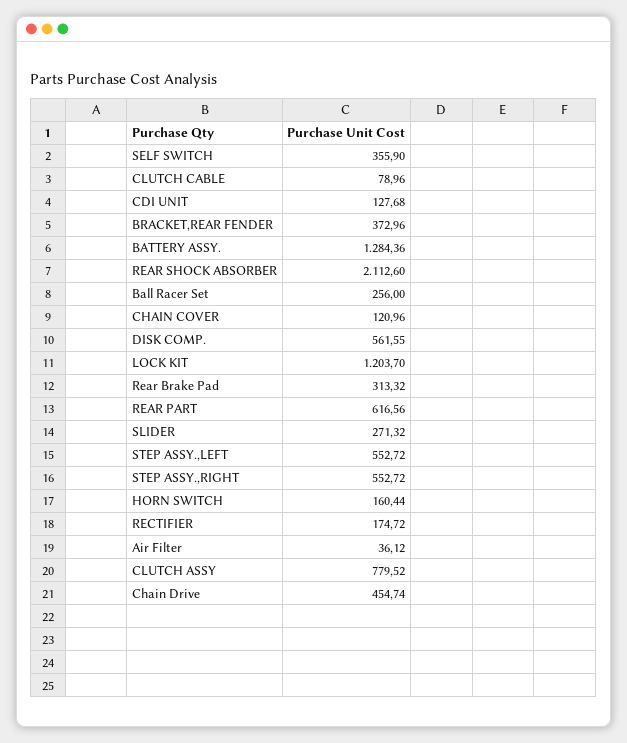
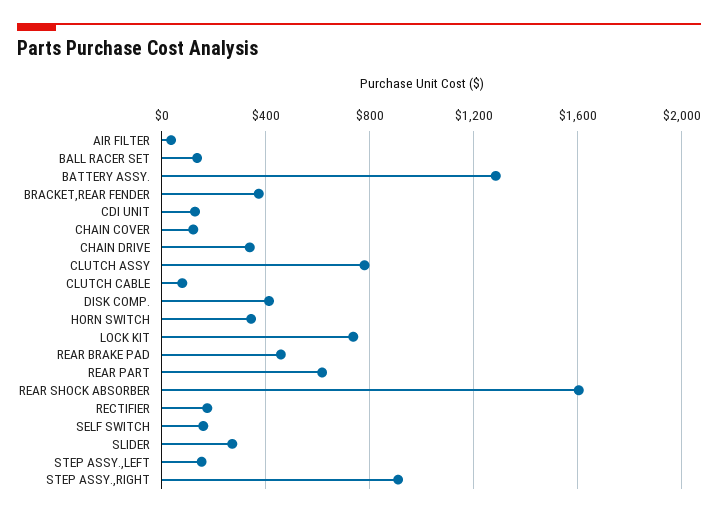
SELF SWITCH: 355.9 -> 150
REAR SHOCK ABSORBER: 2112.6 -> 1600
Ball Racer Set: 256 -> 150
DISK COMP.: 561.55 -> 400
LOCK KIT: 1203.7 -> 750
Rear Brake Pad: 313.32 -> 450
STEP ASSY.,LEFT: 552.72 -> 150
STEP ASSY.,RIGHT: 552.72 -> 900
HORN SWITCH: 160.44 -> 350
Chain Drive: 454.74 -> 350

